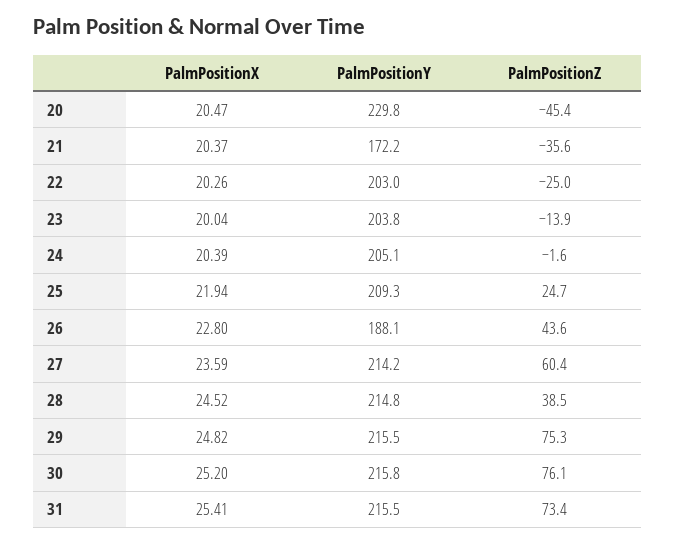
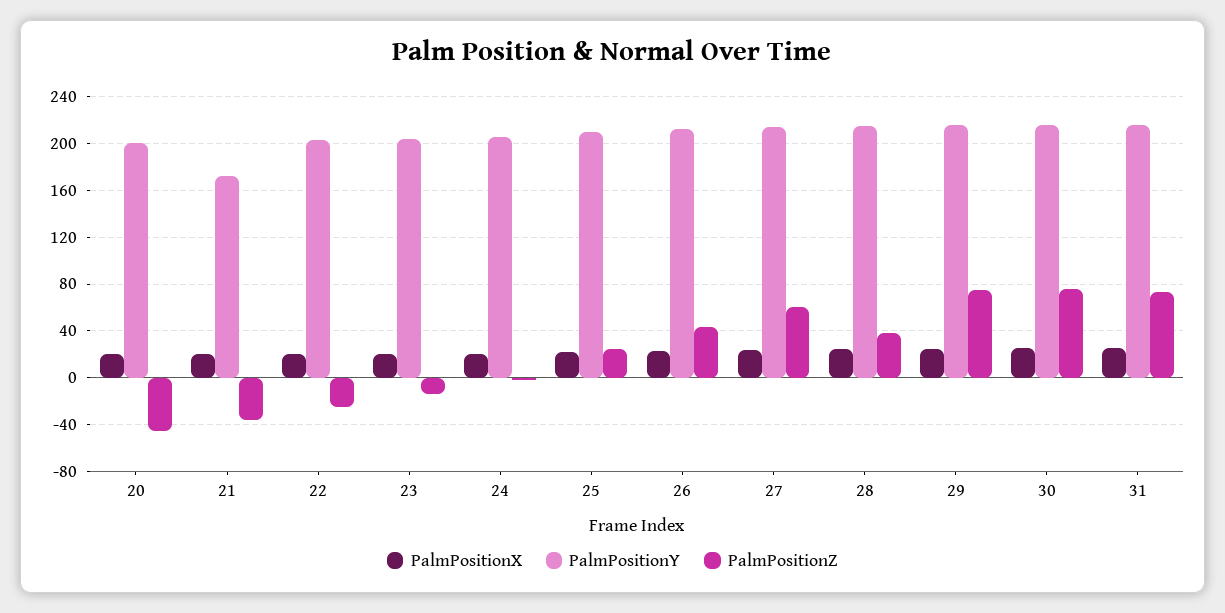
PalmPositionY, 20: 229.8 -> 200
PalmPositionY, 26: 188.1 -> 210

